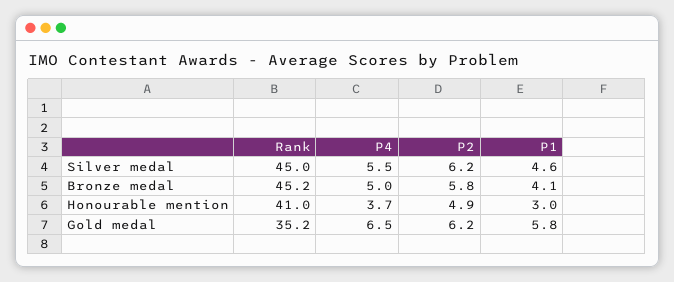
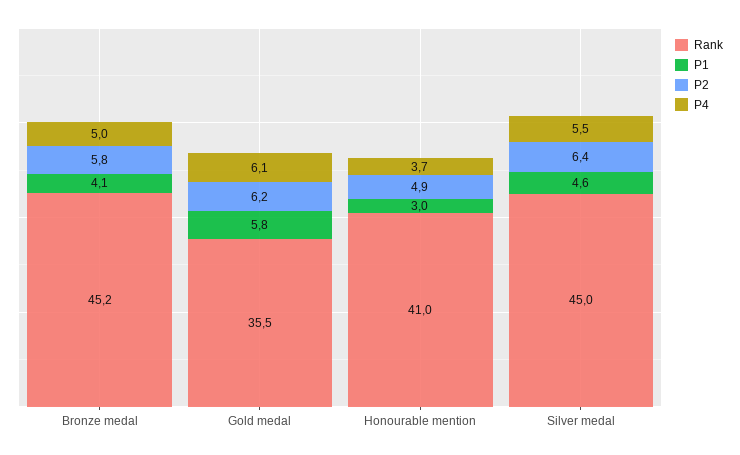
P2, Silver medal: 6.2 -> 6.4
Rank, Gold medal: 35.2 -> 35.5
P4, Gold medal: 6.5 -> 6.1

